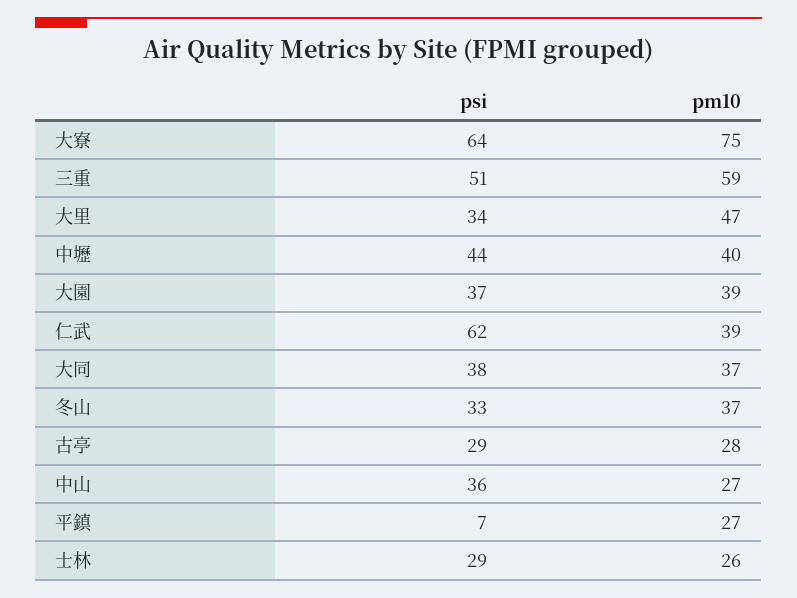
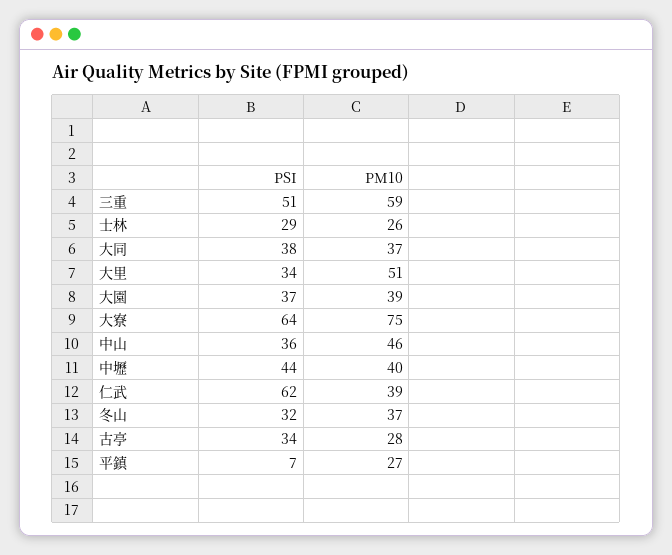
pm10, 大里: 47 -> 51
psi, 冬山: 33 -> 32
psi, 古亭: 29 -> 34
pm10, 中山: 27 -> 46

